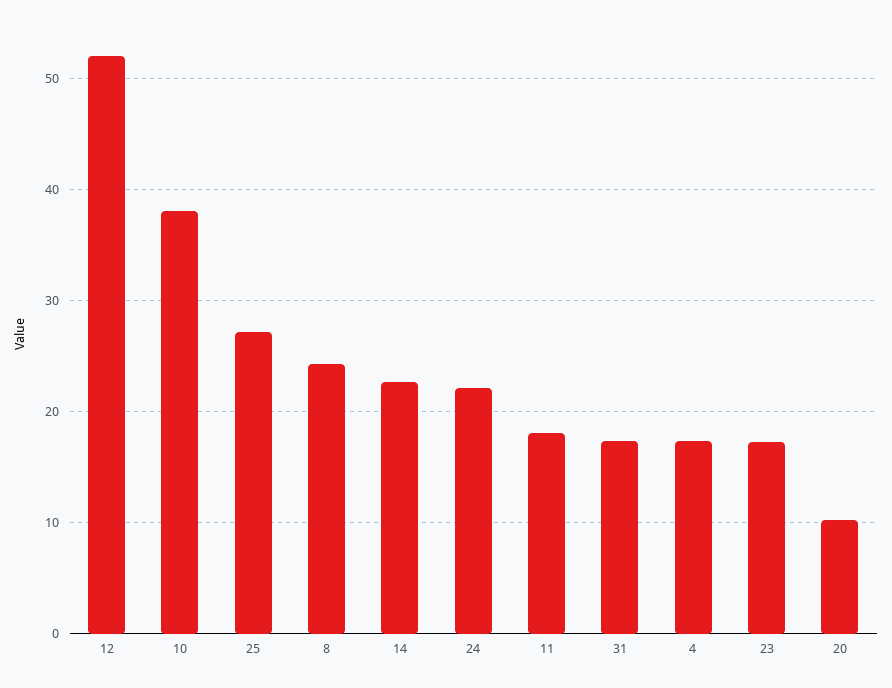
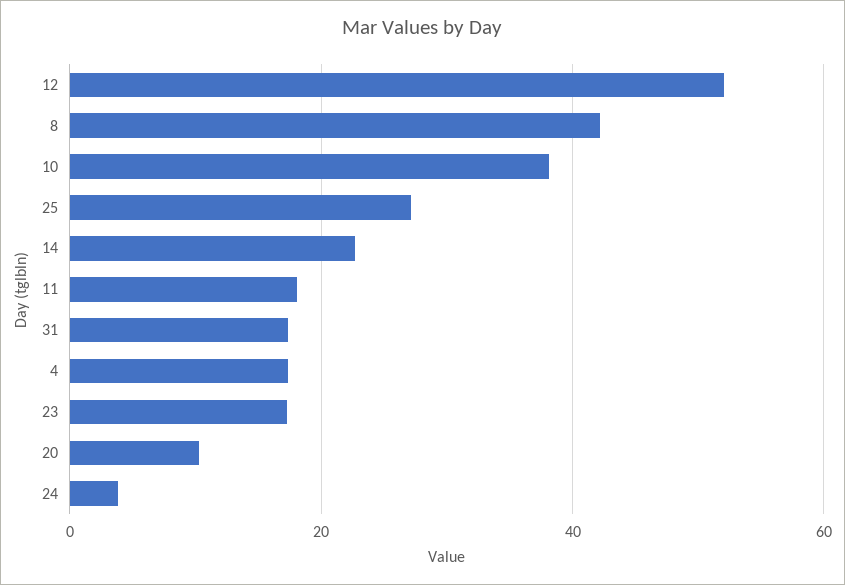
8: 24 -> 42
24: 22 -> 4

